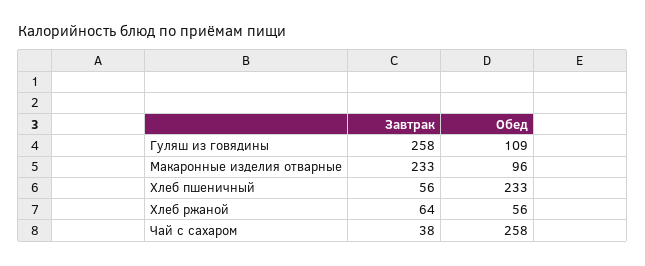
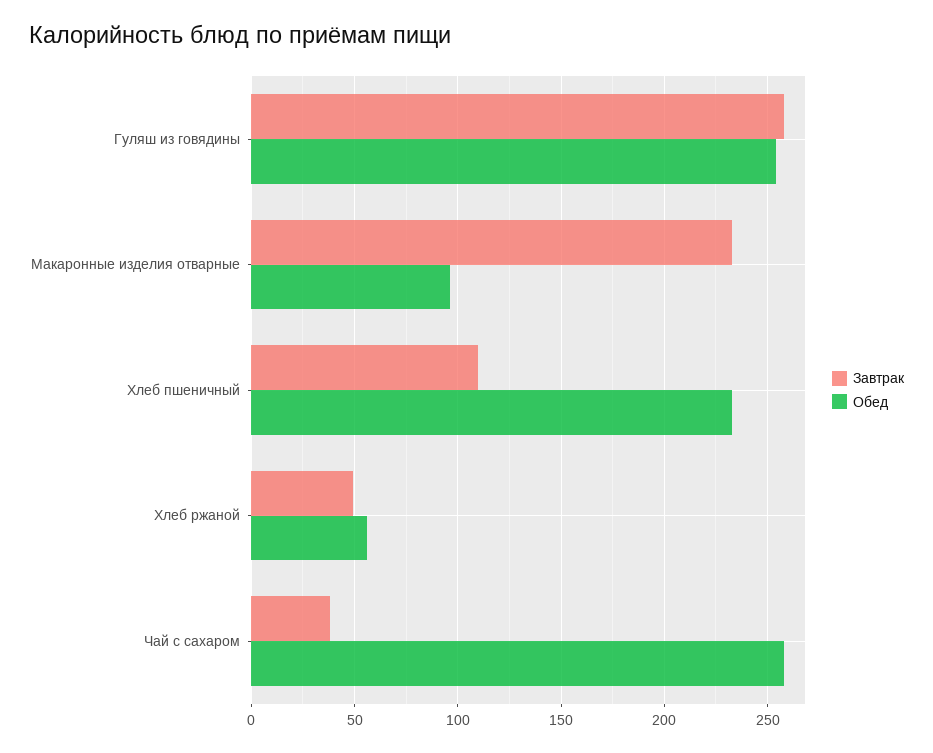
Обед, Гуляш из говядины: 109 -> 255
Завтрак, Хлеб пшеничный: 56 -> 110
Завтрак, Хлеб ржаной: 64 -> 50

